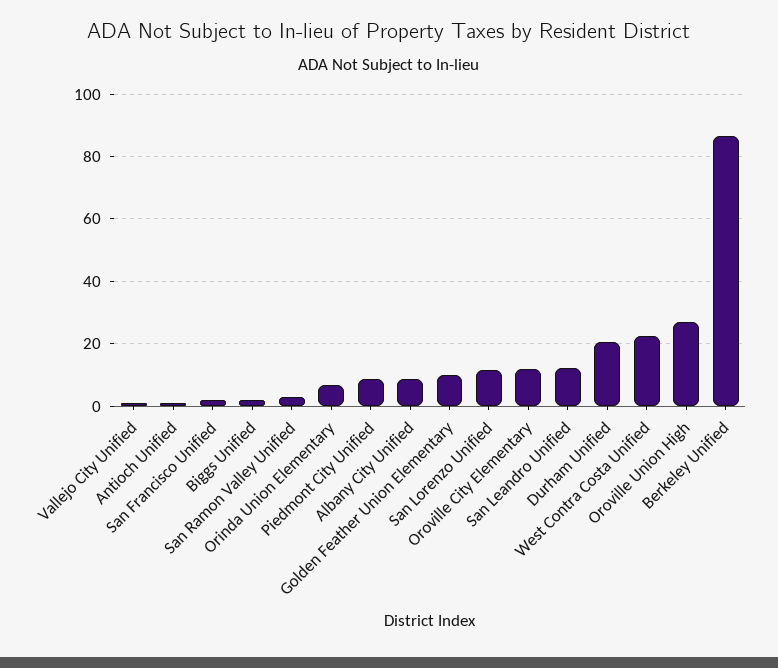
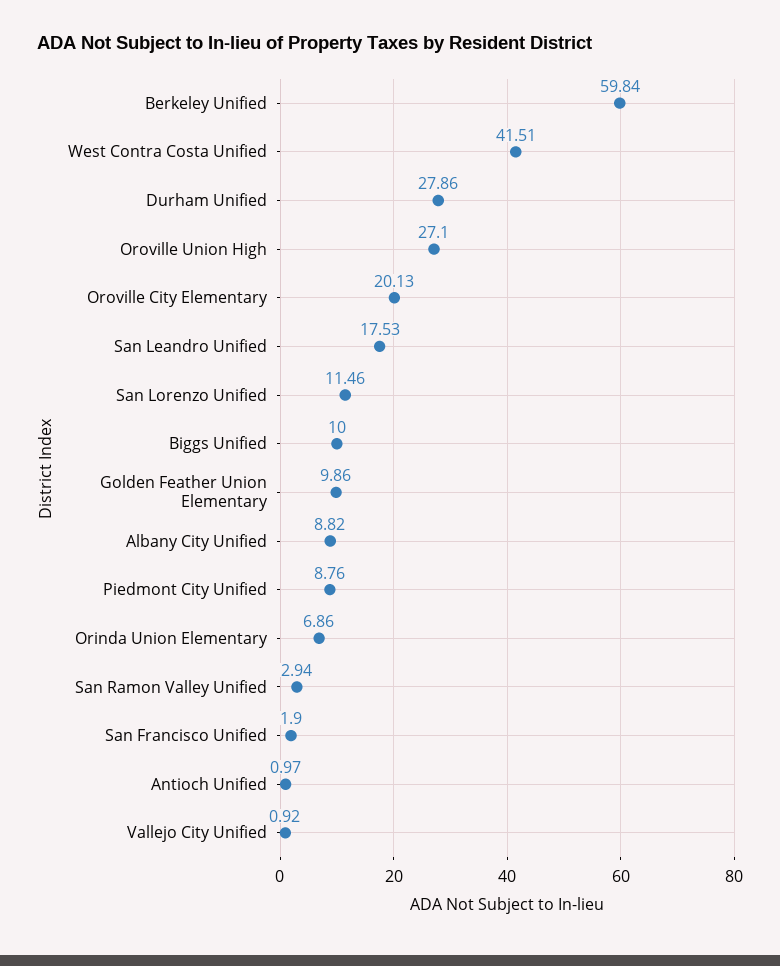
Biggs Unified: 2 -> 10
Oroville City Elementary: 12 -> 20.13
San Leandro Unified: 12 -> 17.53
Durham Unified: 20 -> 27.86
West Contra Costa Unified: 22 -> 41.51
Berkeley Unified: 86 -> 59.84

